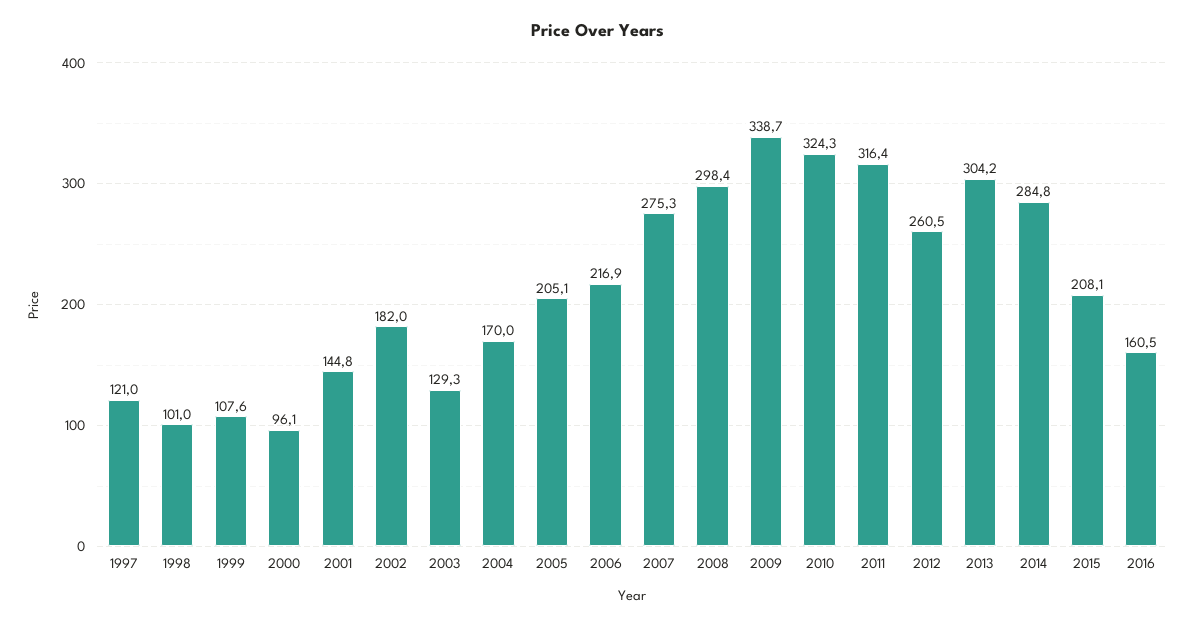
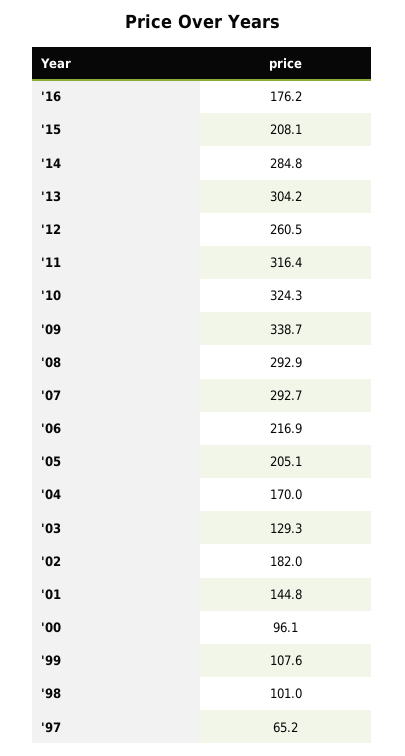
1997: 121 -> 65.2
2007: 275.3 -> 292.7
2008: 298.4 -> 292.9
2016: 160.5 -> 176.2

